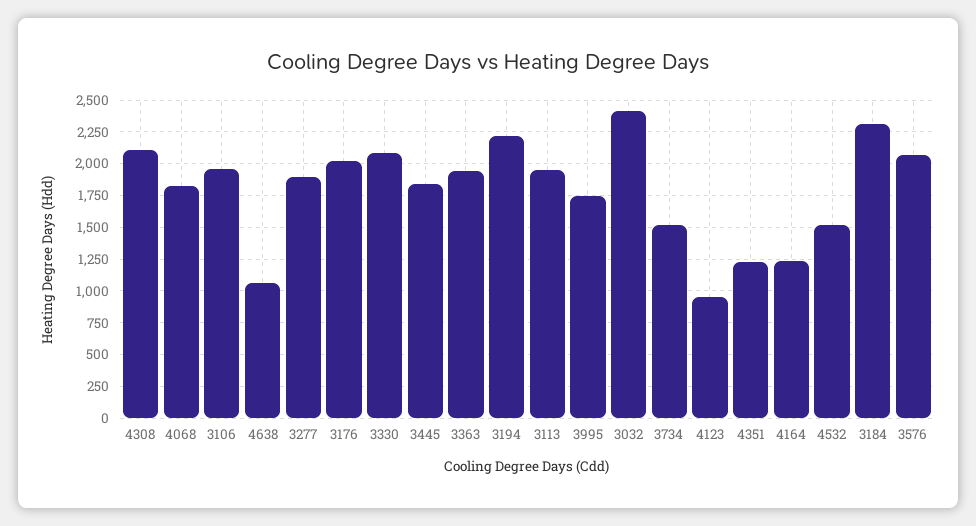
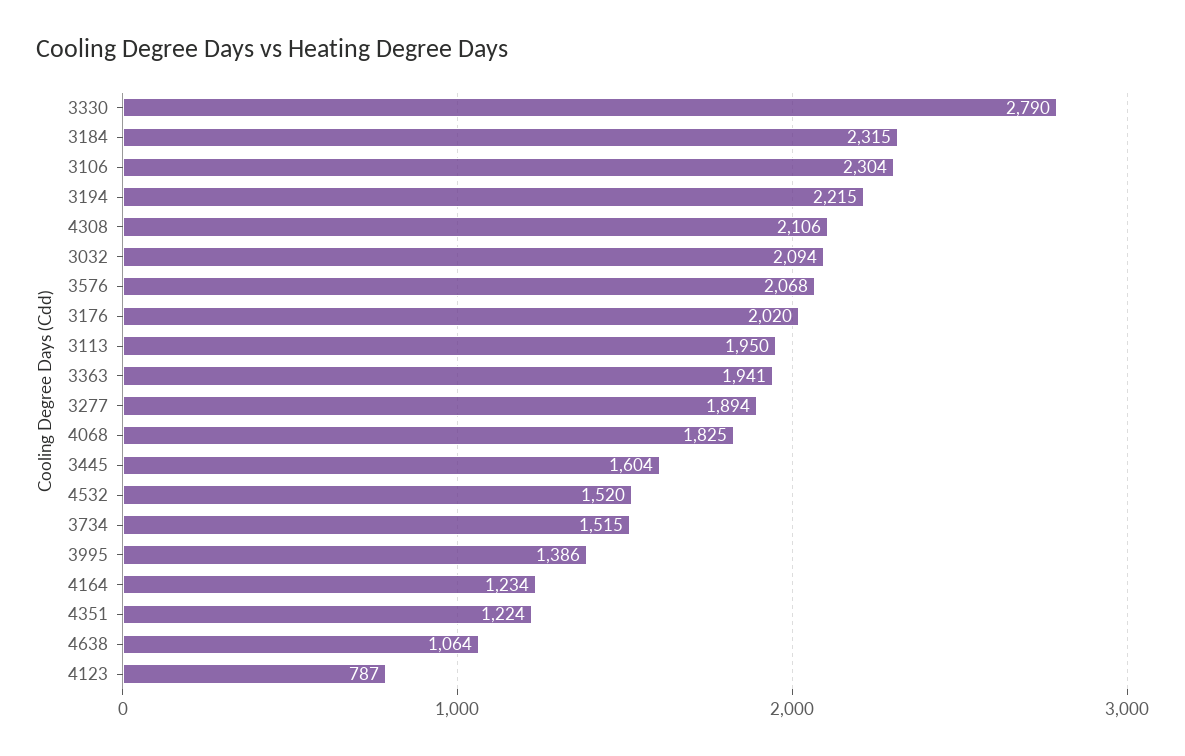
3106: 1950 -> 2304
3330: 2100 -> 2790
3445: 1850 -> 1604
3995: 1750 -> 1386
3032: 2400 -> 2094
4123: 950 -> 787

